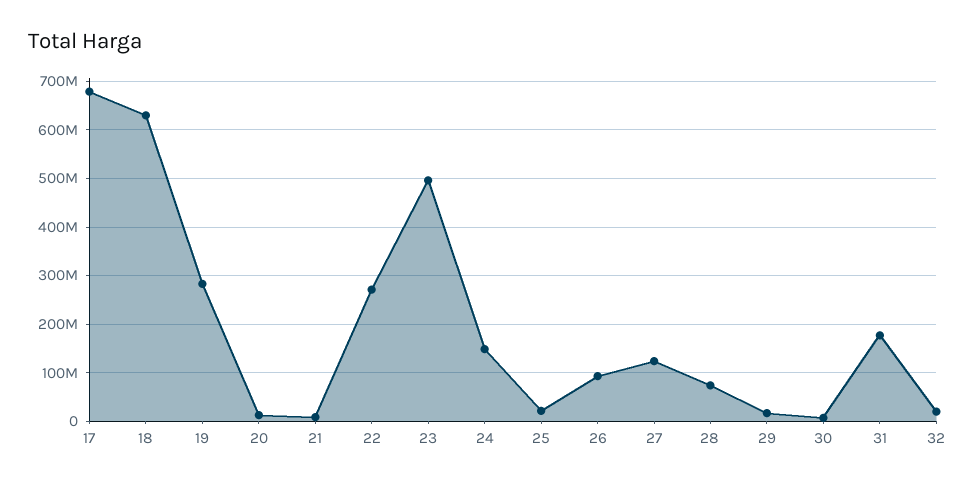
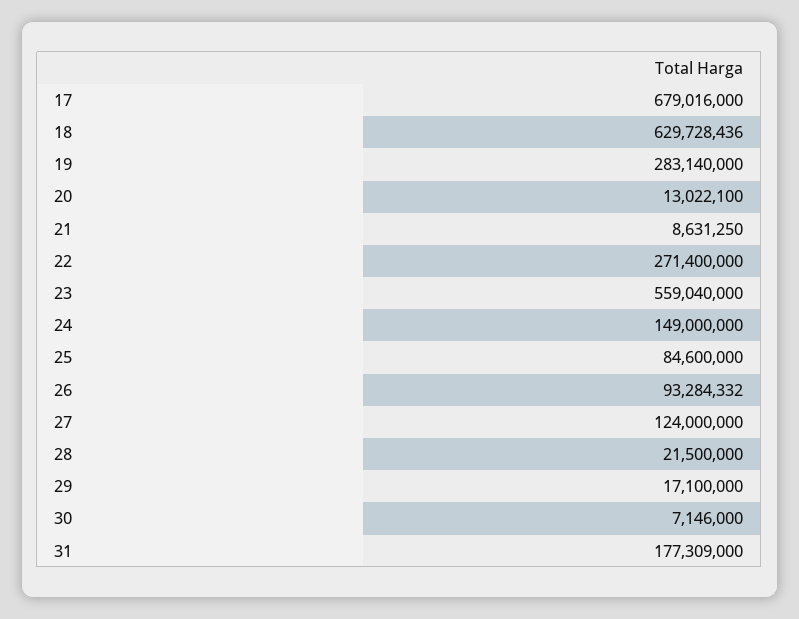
23: 500000000 -> 559040000
25: 20000000 -> 84600000
28: 80000000 -> 21500000
32: 20000000 -> none

